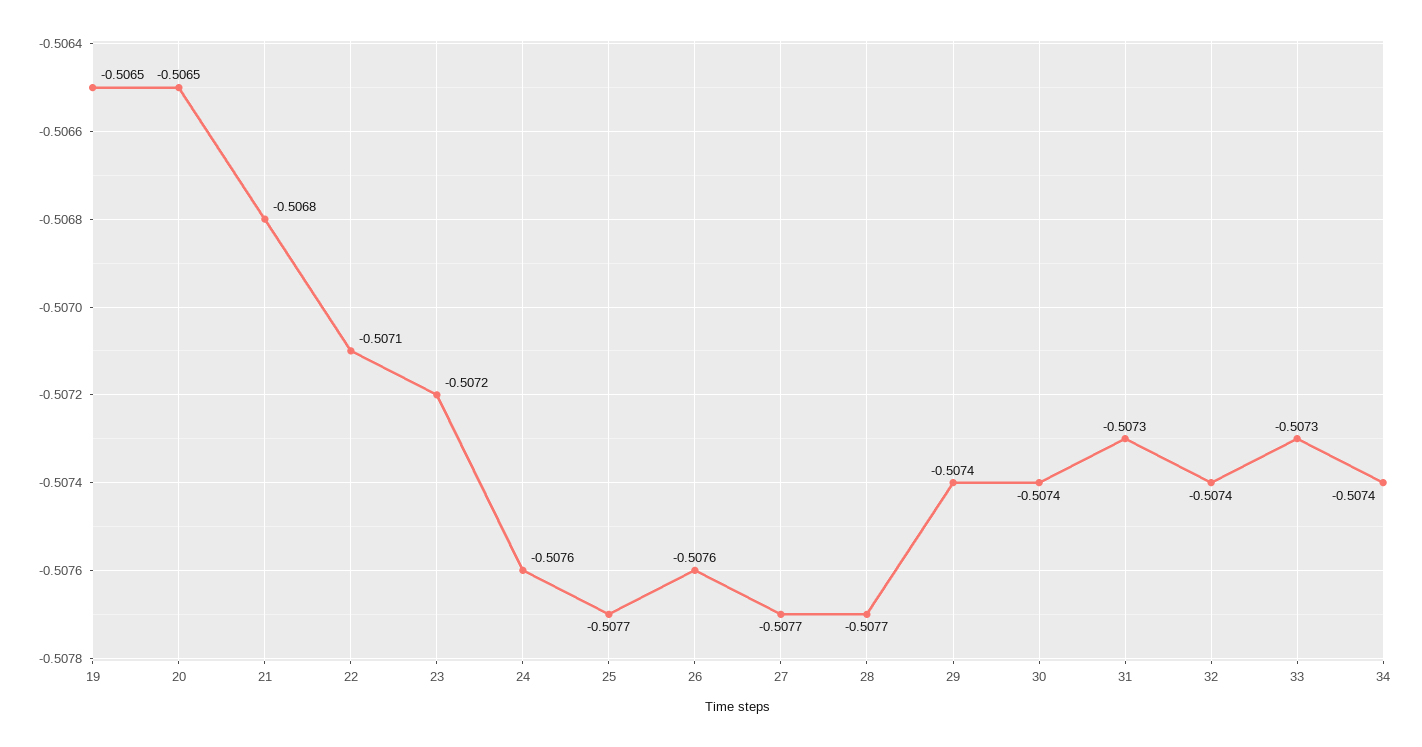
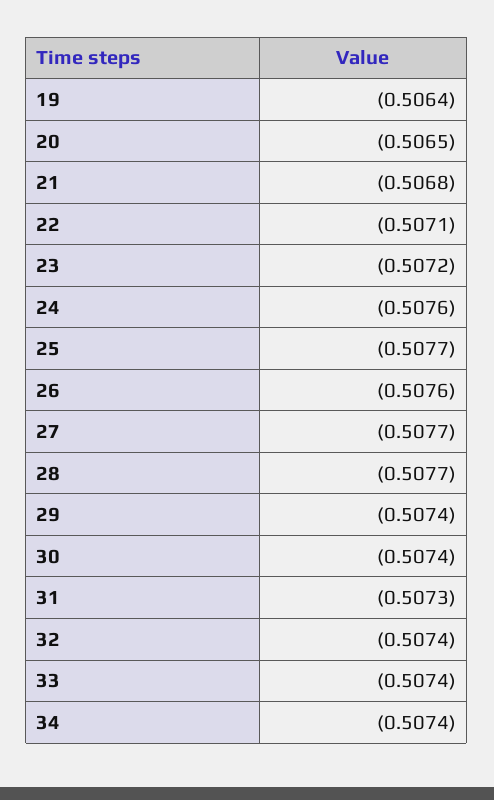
19: -0.5065 -> -0.5064
33: -0.5073 -> -0.5074

